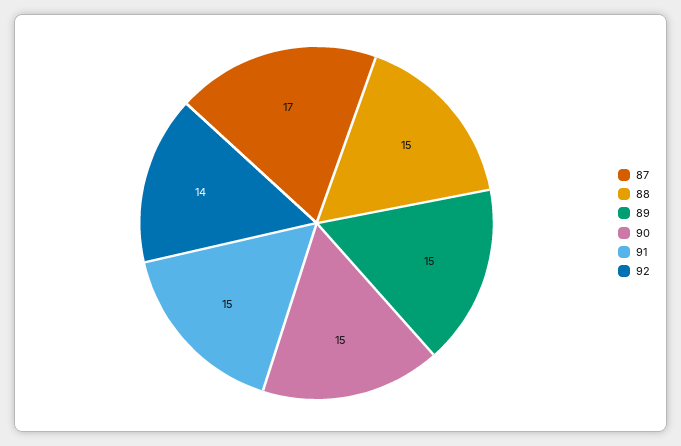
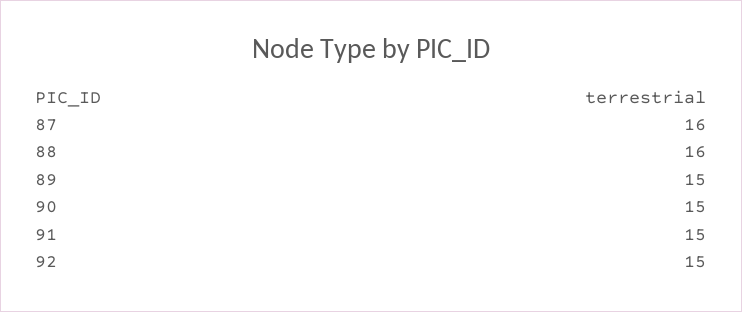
87: 17 -> 16
88: 15 -> 16
92: 14 -> 15

